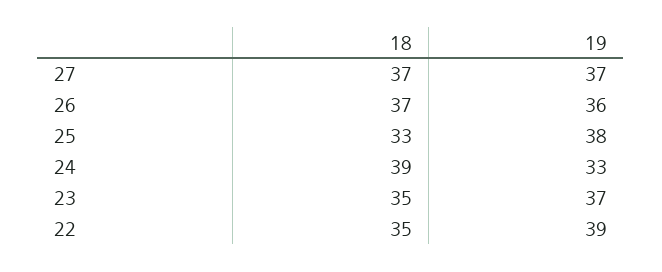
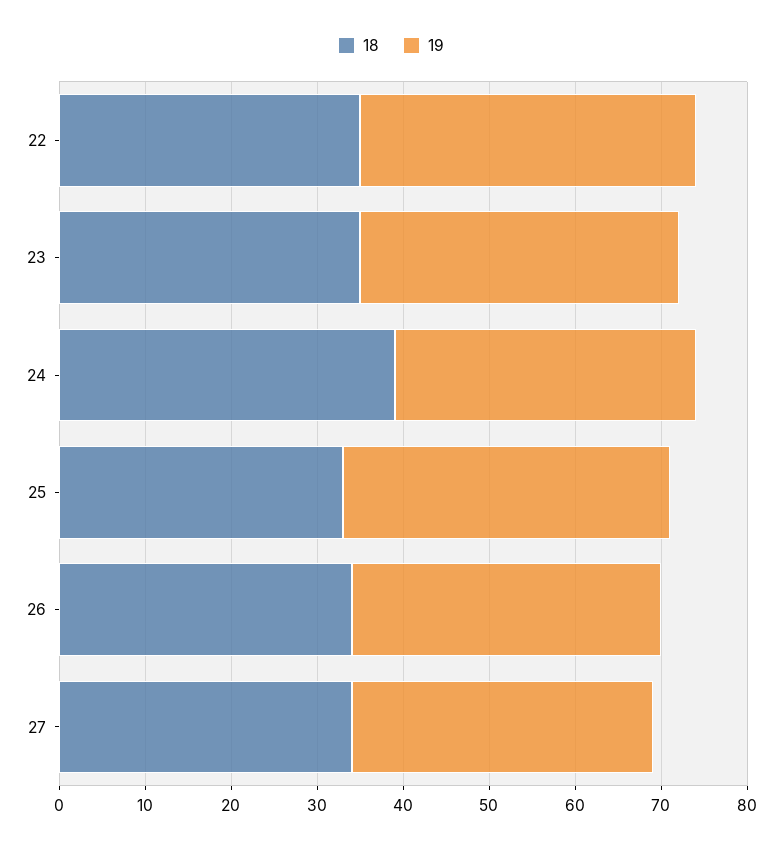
18, 27: 37 -> 34
19, 27: 37 -> 35
18, 26: 37 -> 34
19, 24: 33 -> 35

